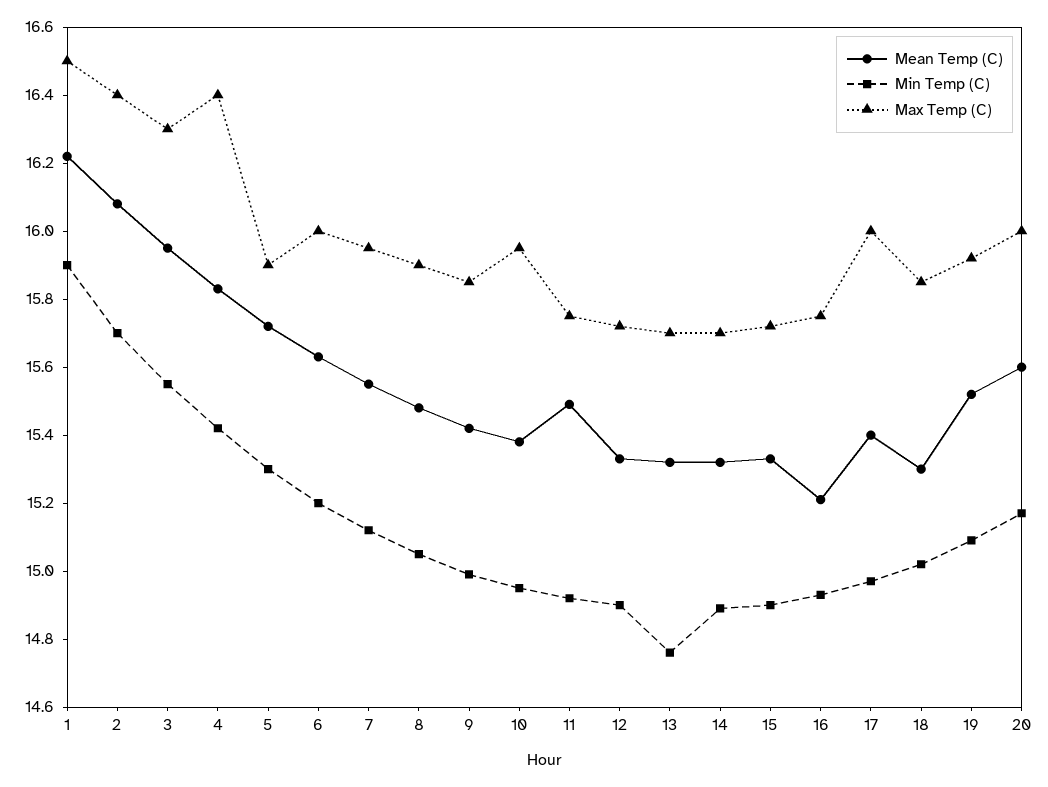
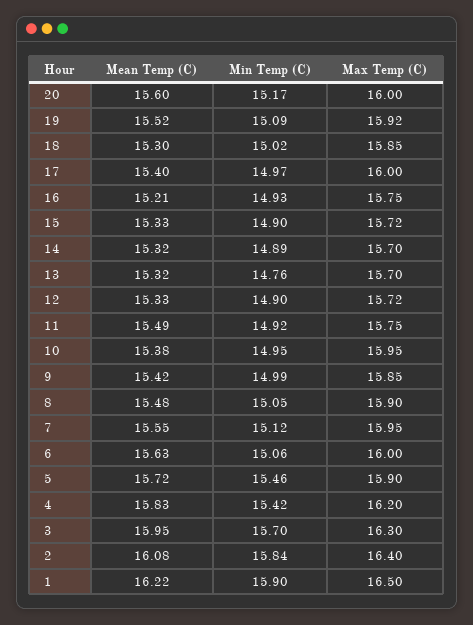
Min Temp (C), 2: 15.7 -> 15.84
Min Temp (C), 3: 15.55 -> 15.7
Max Temp (C), 4: 16.4 -> 16.2
Min Temp (C), 5: 15.3 -> 15.46
Min Temp (C), 6: 15.2 -> 15.06

